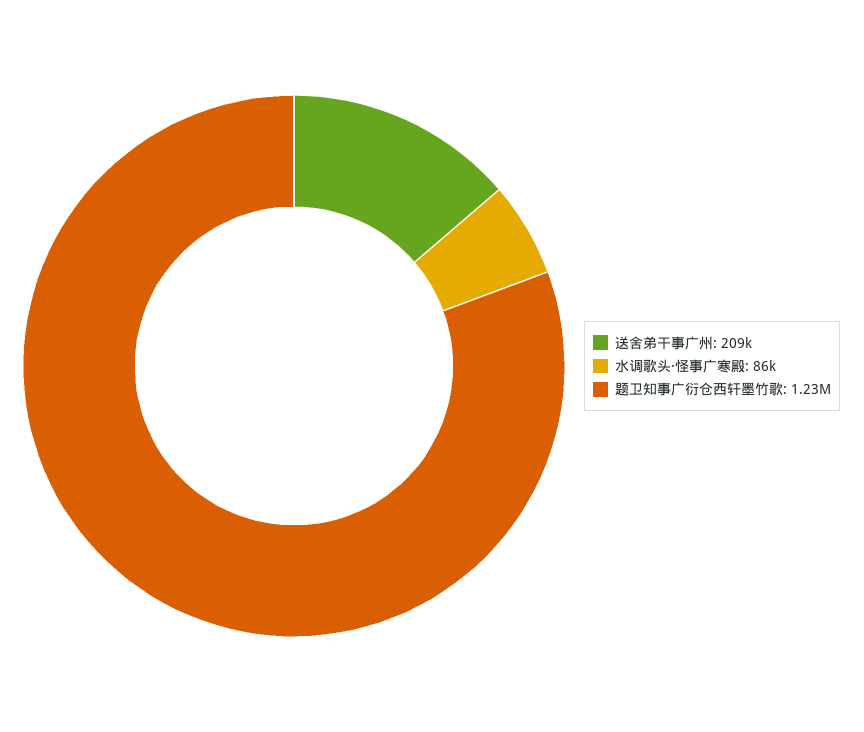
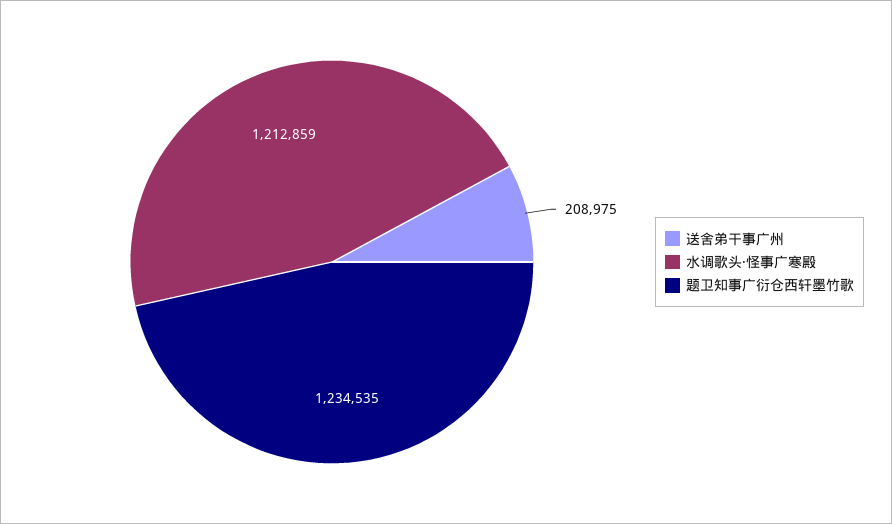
水调歌头·怪事广寒殿: 86000 -> 1212859

